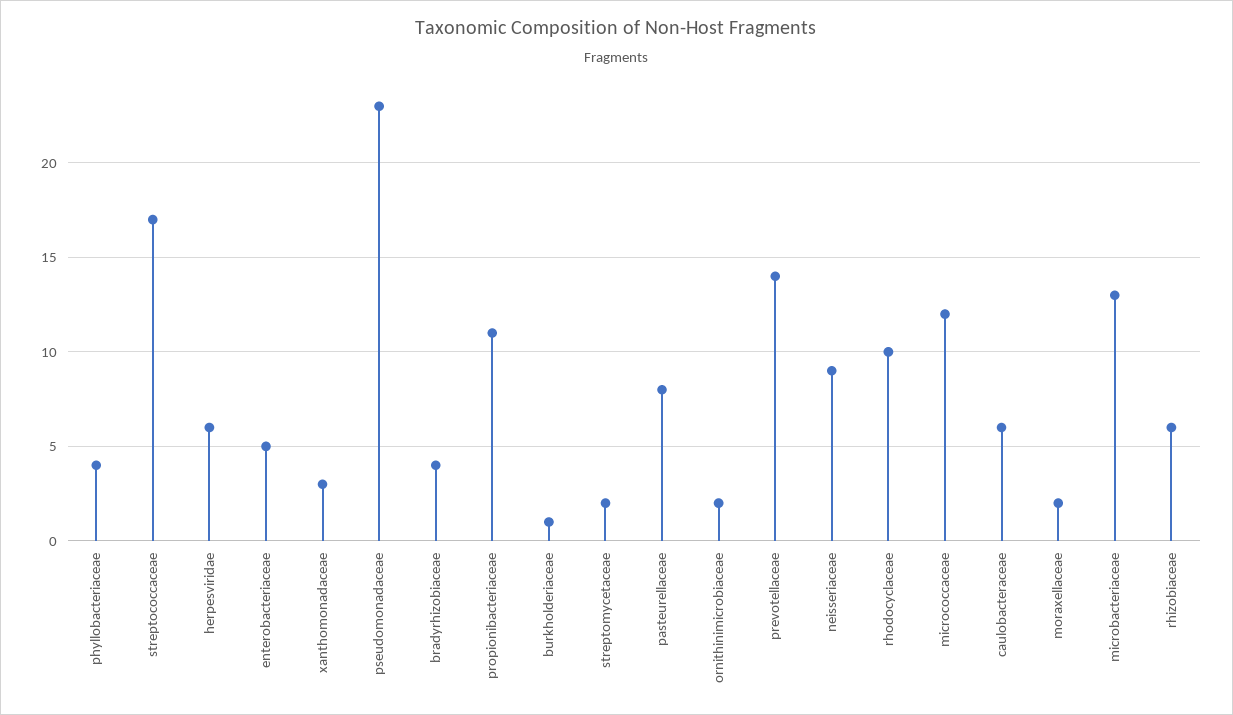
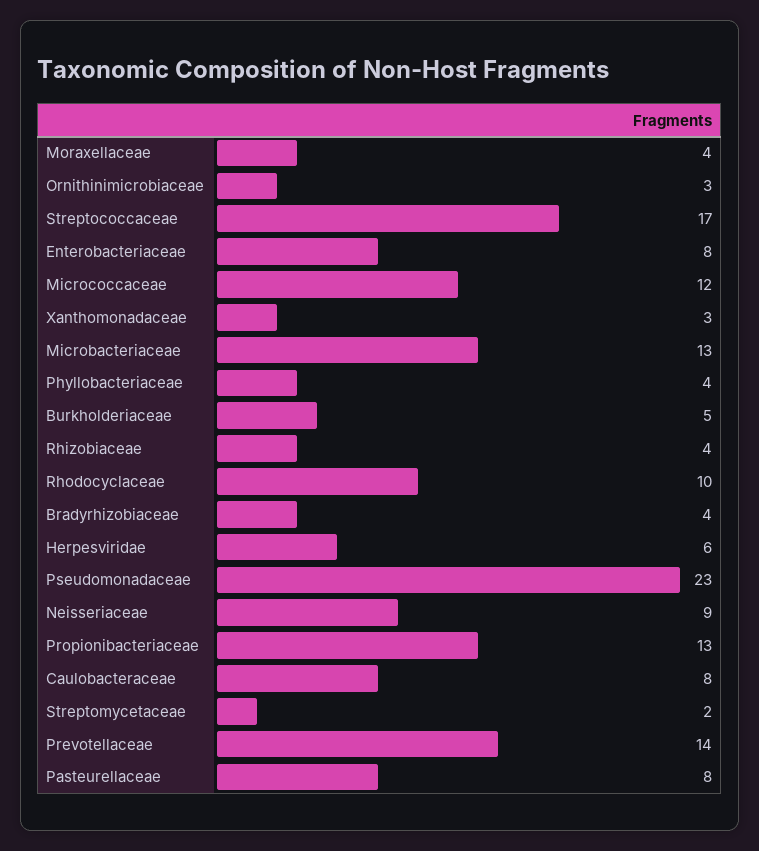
enterobacteriaceae: 5 -> 8
propionibacteriaceae: 11 -> 13
burkholderiaceae: 1 -> 5
ornithinimicrobiaceae: 2 -> 3
caulobacteraceae: 6 -> 8
moraxellaceae: 2 -> 4
rhizobiaceae: 6 -> 4

